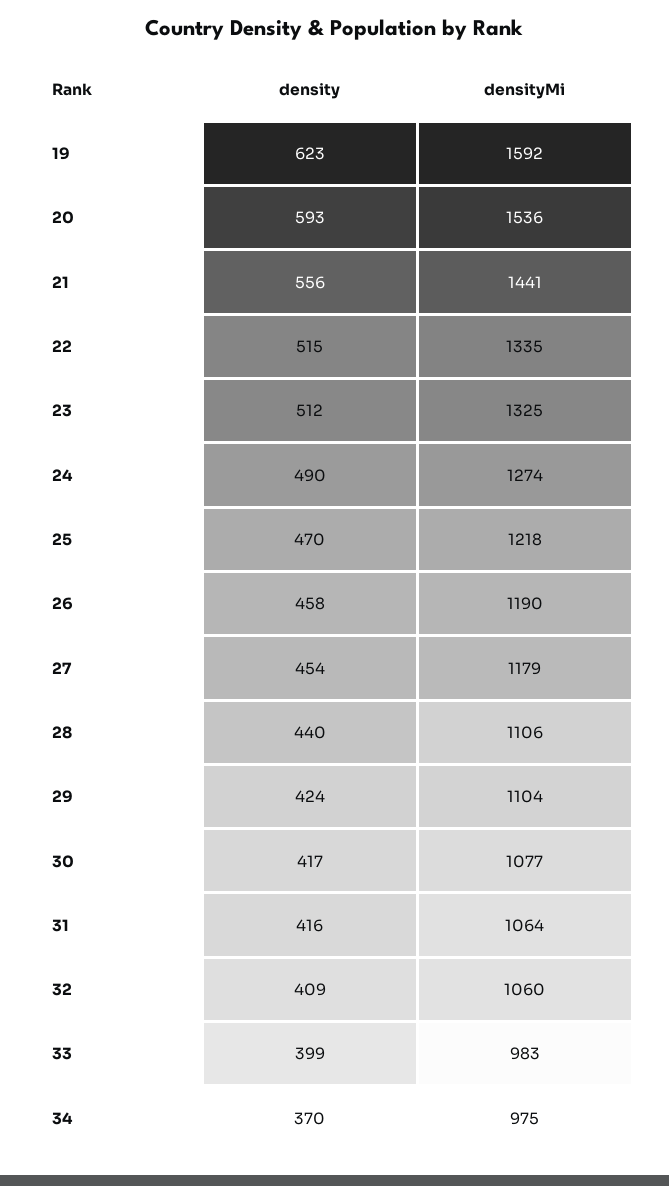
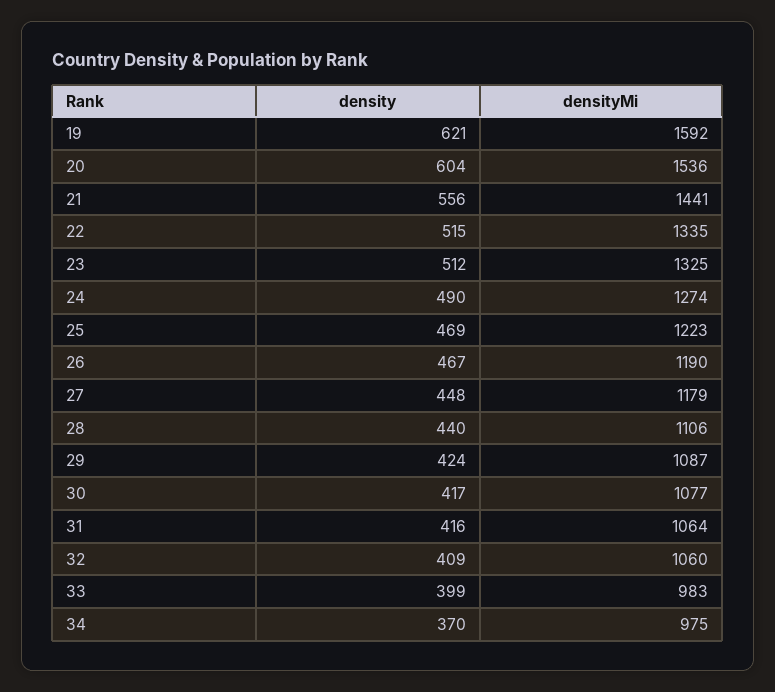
density, 19: 623 -> 621
density, 20: 593 -> 604
density, 25: 470 -> 469
densityMi, 25: 1218 -> 1223
density, 26: 458 -> 467
density, 27: 454 -> 448
densityMi, 29: 1104 -> 1087

